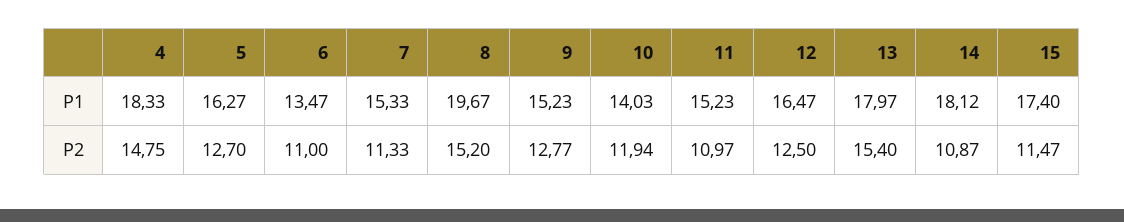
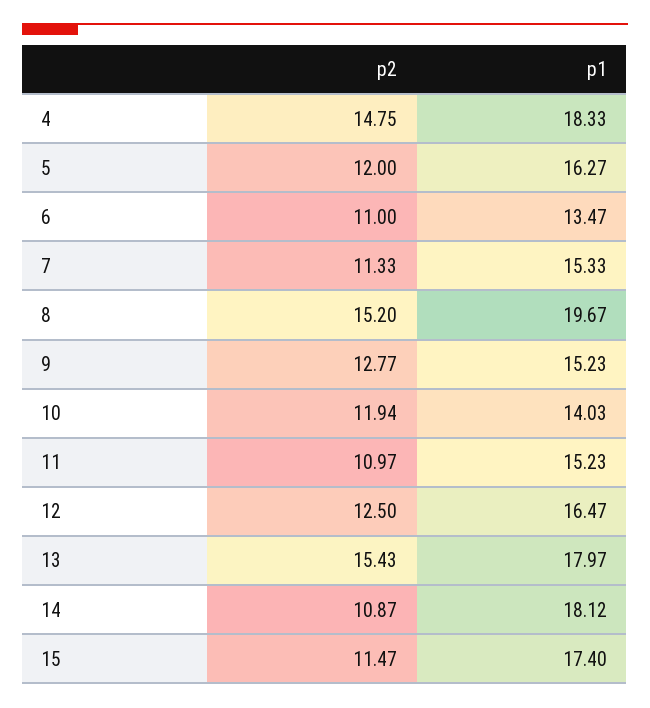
5, P2: 12.7 -> 12
13, P2: 15.4 -> 15.43

